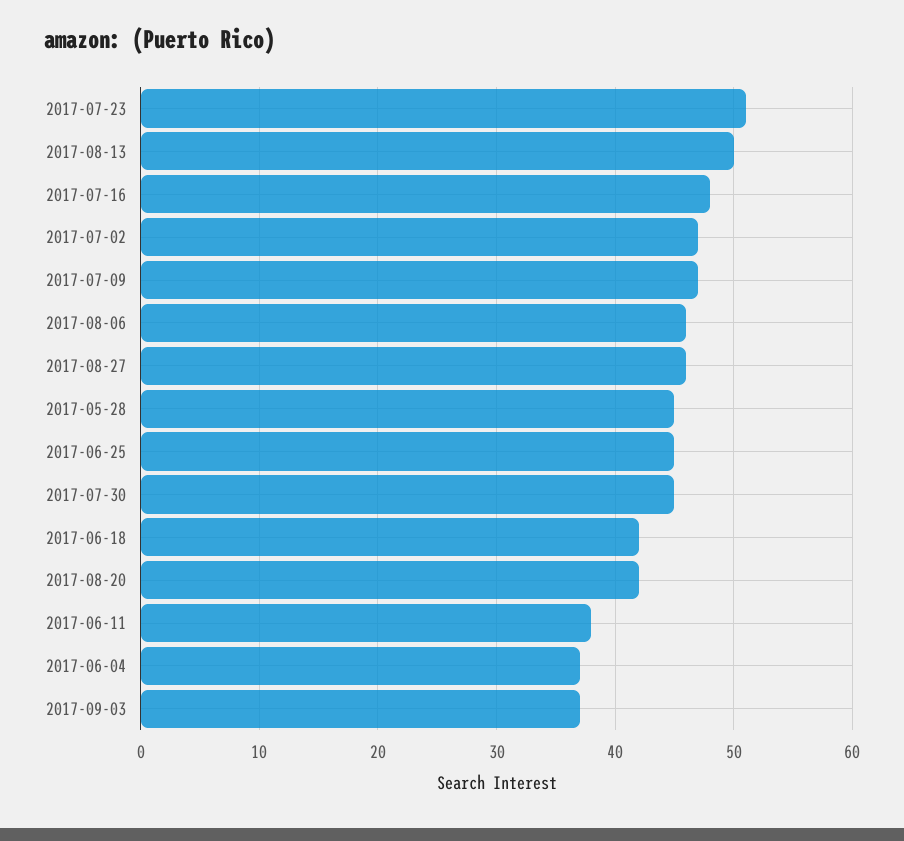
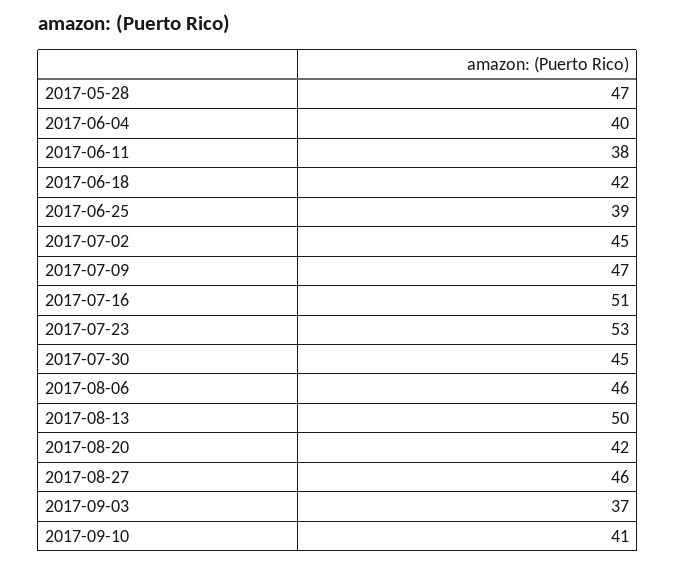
2017-07-23: 51 -> 53
2017-07-16: 48 -> 51
2017-07-02: 47 -> 45
2017-05-28: 45 -> 47
2017-06-25: 45 -> 39
2017-06-04: 37 -> 40
2017-09-10: none -> 41

